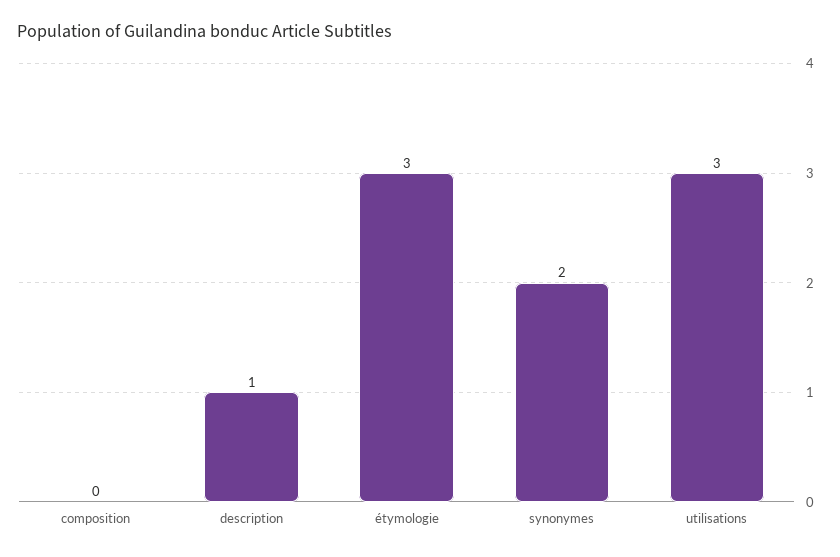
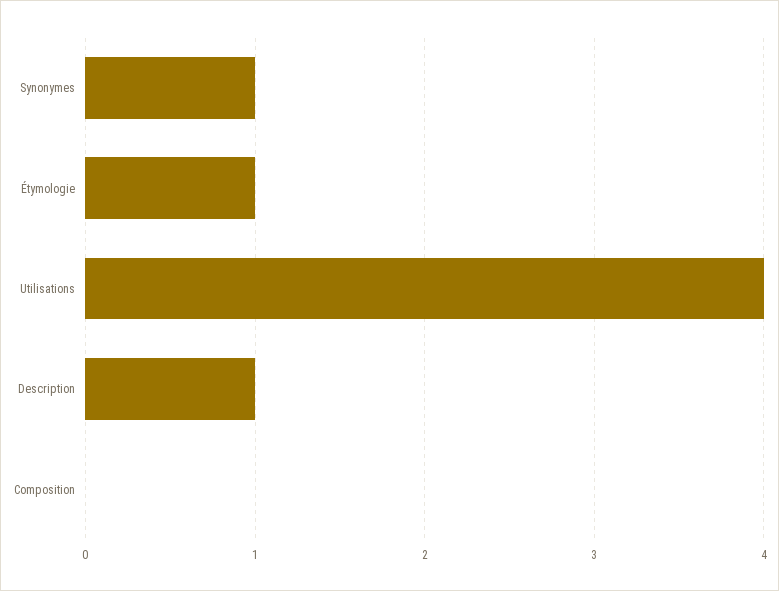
étymologie: 3 -> 1
synonymes: 2 -> 1
utilisations: 3 -> 4

